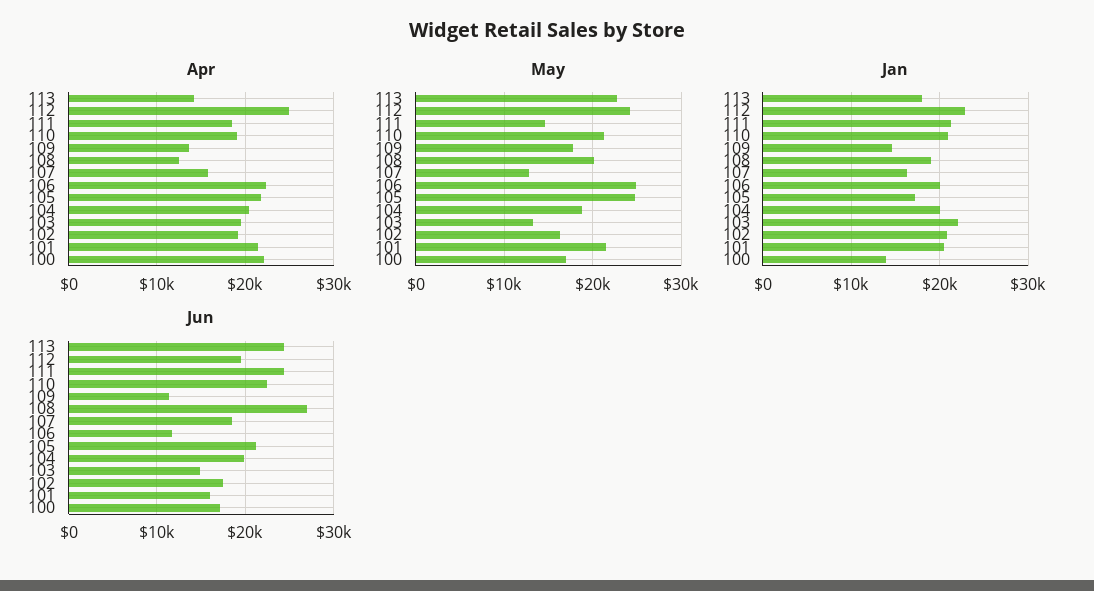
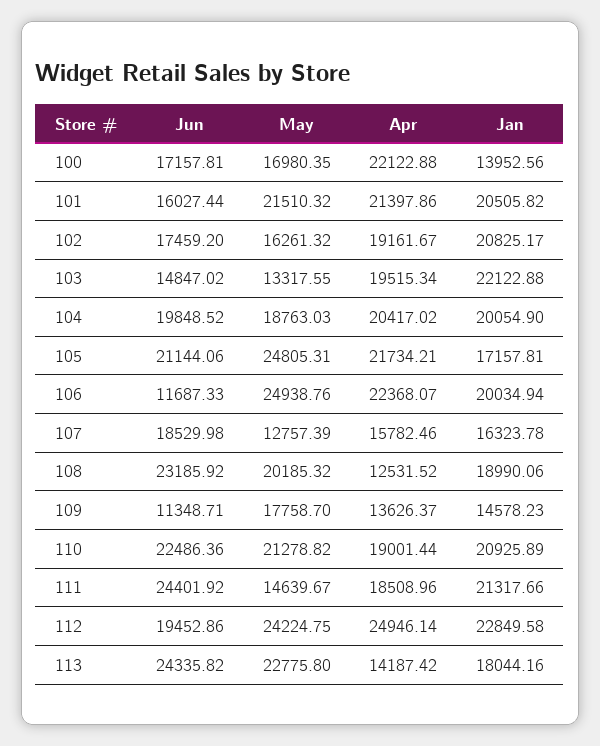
Jun, 108: 27000 -> 23185.92

